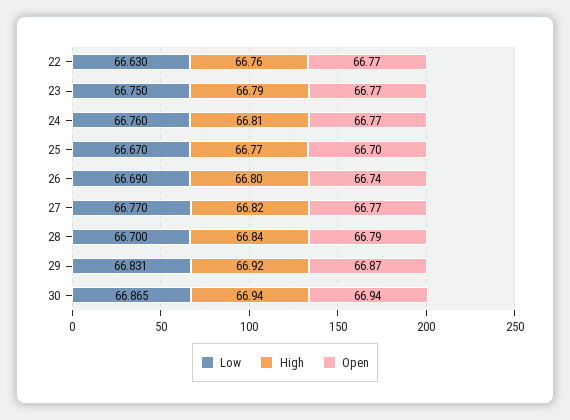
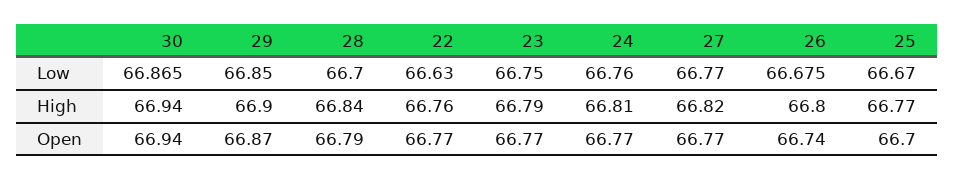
Low, 26: 66.69 -> 66.675
Low, 29: 66.831 -> 66.85
High, 29: 66.92 -> 66.9

